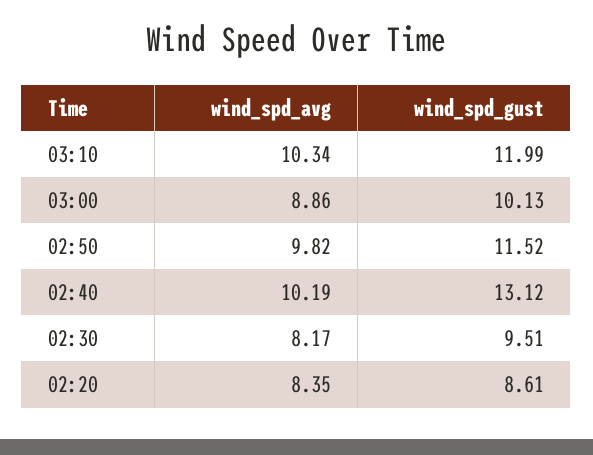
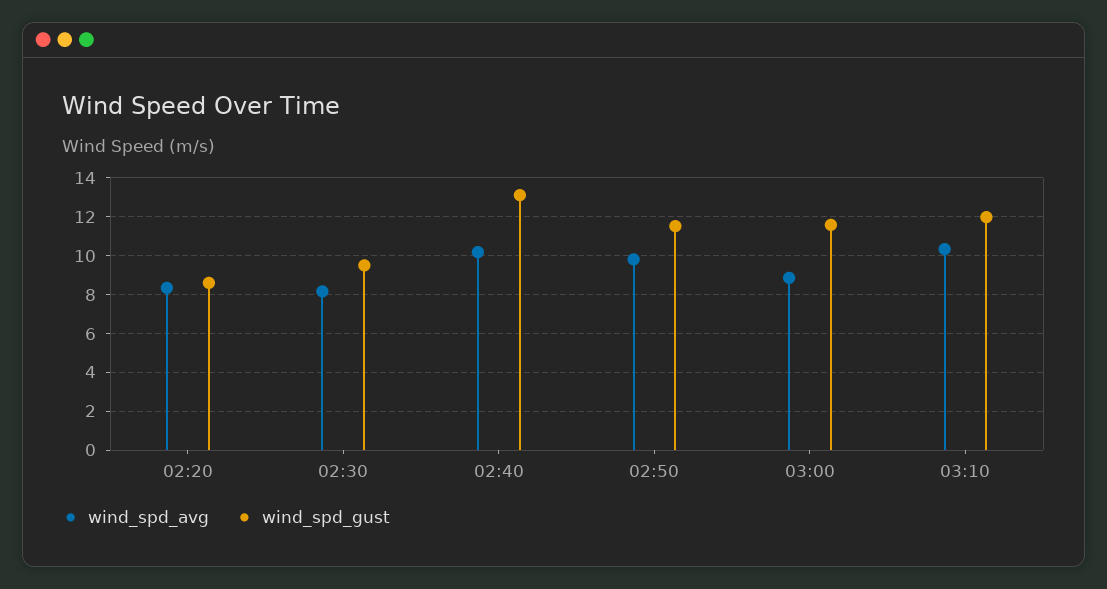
wind_spd_gust, 03:00: 10.13 -> 11.5

